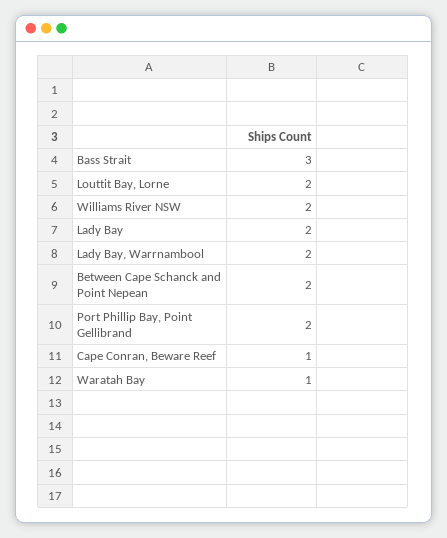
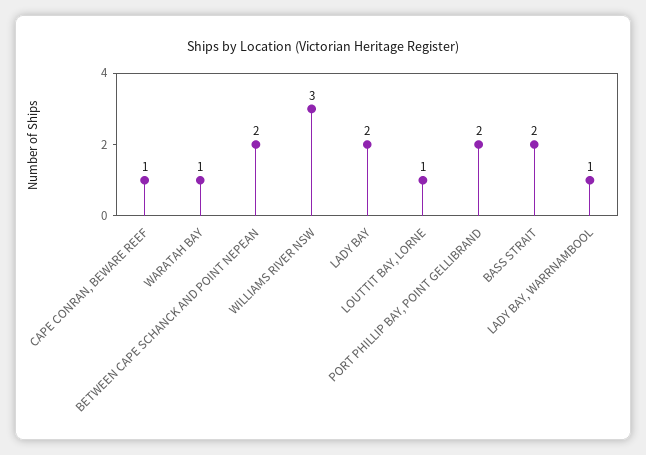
Bass Strait: 3 -> 2
Louttit Bay, Lorne: 2 -> 1
Williams River NSW: 2 -> 3
Lady Bay, Warrnambool: 2 -> 1

